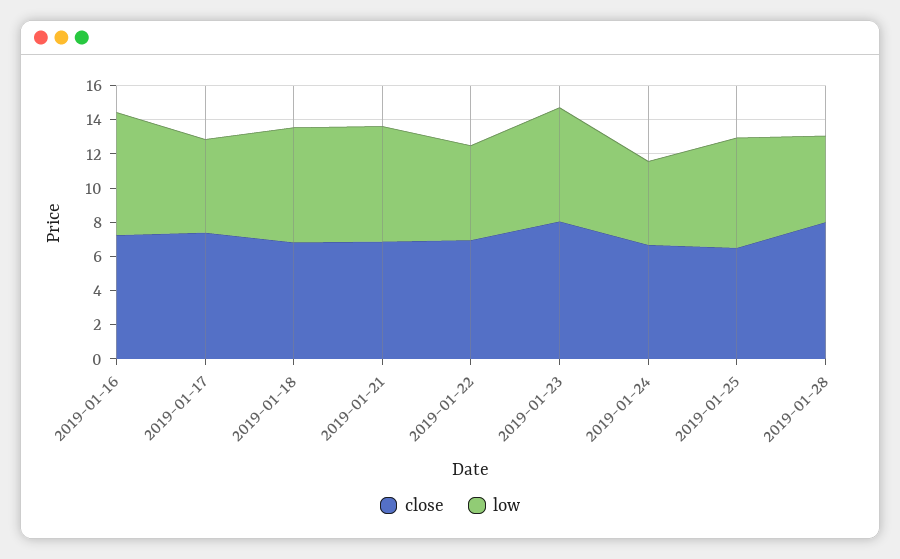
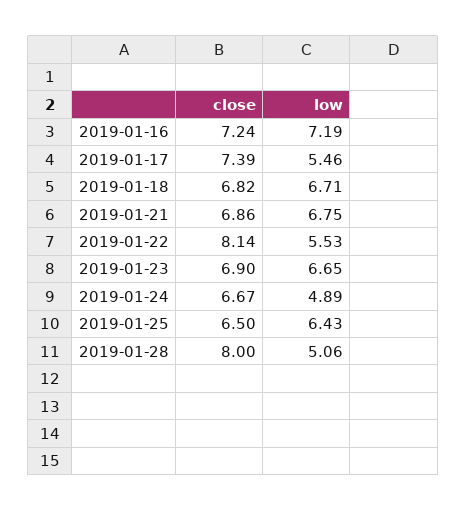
close, 2019-01-22: 7 -> 8.14
close, 2019-01-23: 8 -> 6.9

